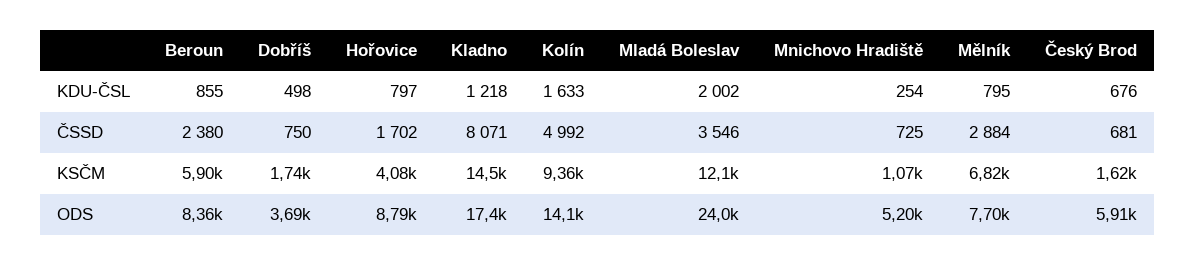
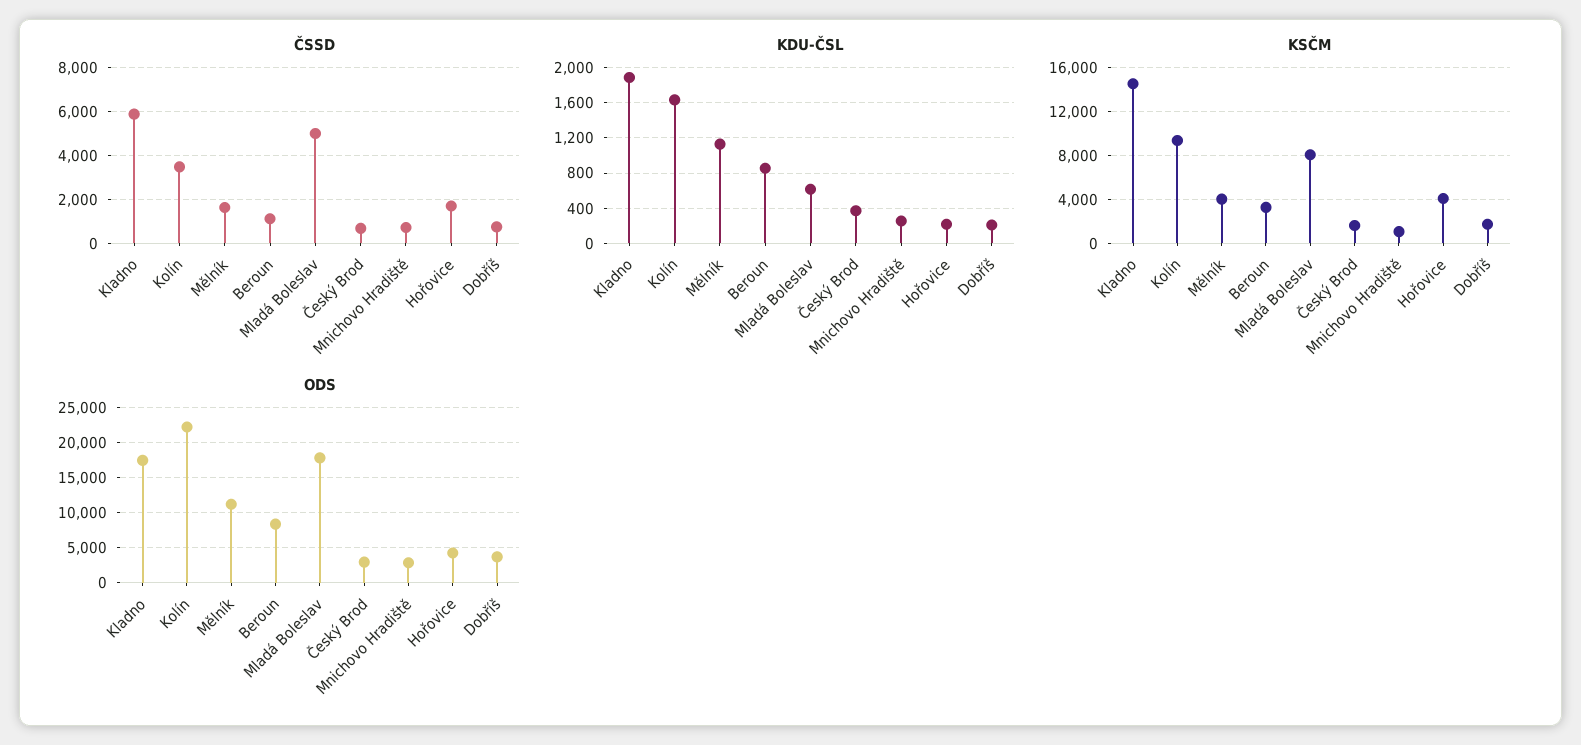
KDU-ČSL, Dobříš: 498 -> 200
KDU-ČSL, Hořovice: 797 -> 200
KDU-ČSL, Kladno: 1218 -> 1900
KDU-ČSL, Mladá Boleslav: 2002 -> 600
KDU-ČSL, Mělník: 795 -> 1100
KDU-ČSL, Český Brod: 676 -> 400
ČSSD, Beroun: 2380 -> 1000
ČSSD, Kladno: 8071 -> 6000
ČSSD, Kolín: 4992 -> 3500
ČSSD, Mladá Boleslav: 3546 -> 5000
ČSSD, Mělník: 2884 -> 1500
KSČM, Beroun: 5900 -> 3000
KSČM, Mladá Boleslav: 12100 -> 8000
KSČM, Mělník: 6820 -> 4000
ODS, Hořovice: 8790 -> 4000
ODS, Kolín: 14100 -> 22000
ODS, Mladá Boleslav: 24000 -> 18000
ODS, Mnichovo Hradiště: 5200 -> 3000
ODS, Mělník: 7700 -> 11000
ODS, Český Brod: 5910 -> 3000

